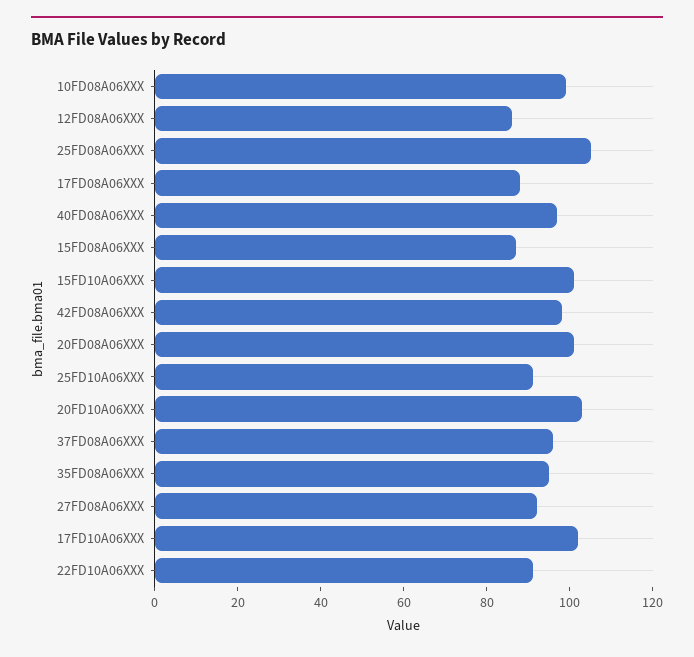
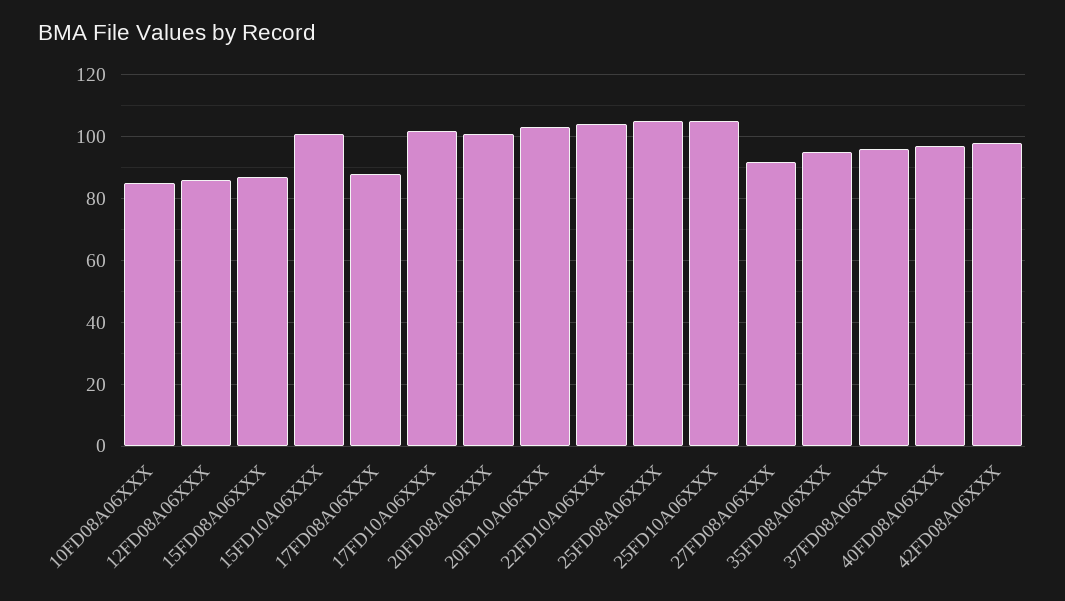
10FD08A06XXX: 100 -> 85
25FD10A06XXX: 90 -> 105
22FD10A06XXX: 90 -> 105

